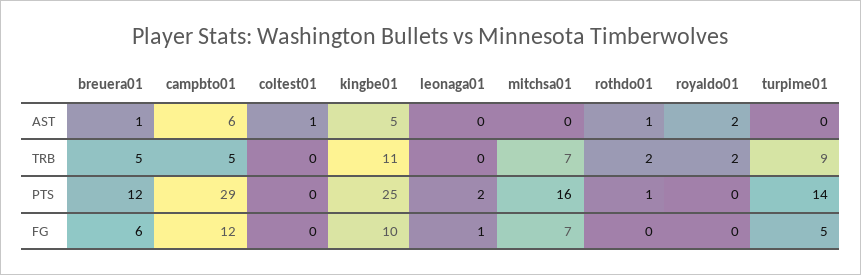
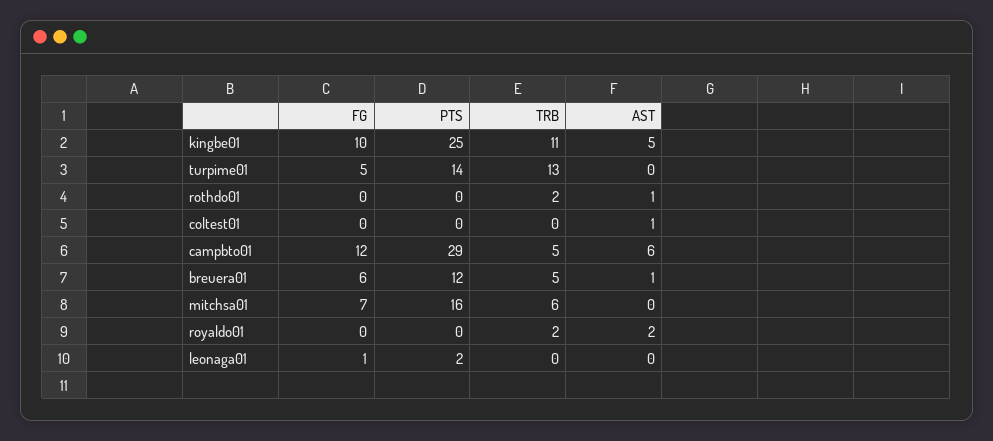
mitchsa01, TRB: 7 -> 6
turpime01, TRB: 9 -> 13
rothdo01, PTS: 1 -> 0

